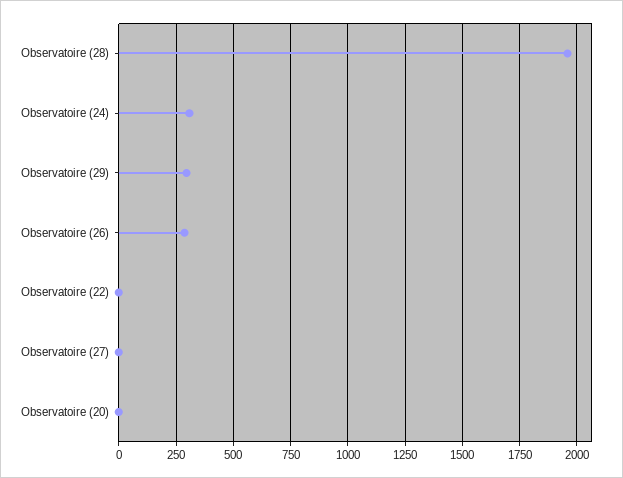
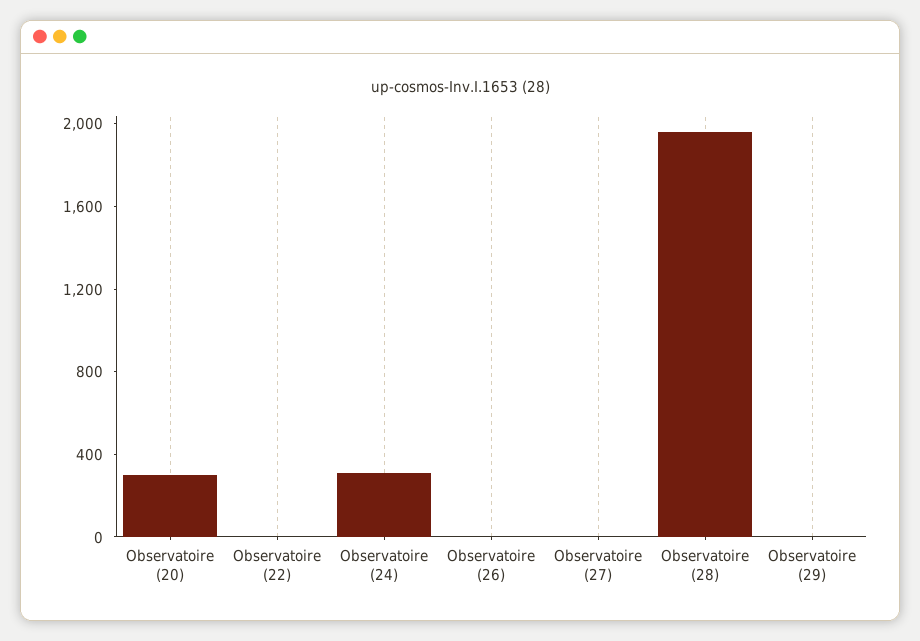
Observatoire (29): 300 -> 0
Observatoire (26): 300 -> 0
Observatoire (20): 0 -> 300

